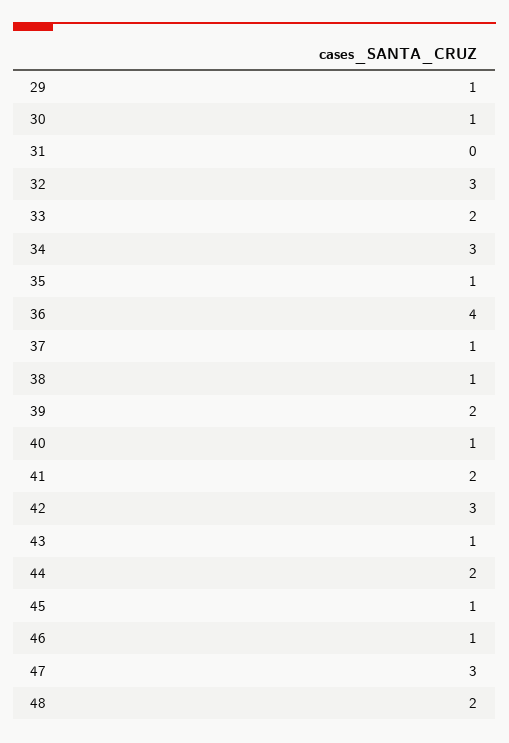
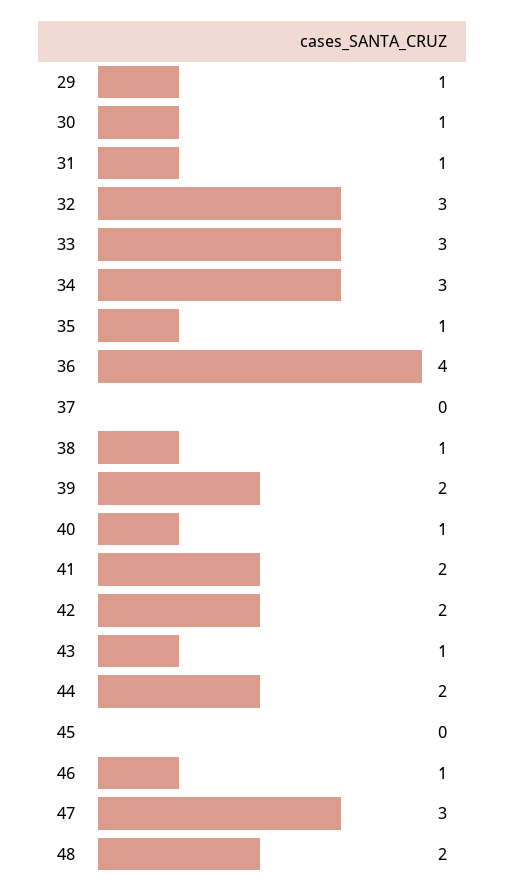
31: 0 -> 1
33: 2 -> 3
37: 1 -> 0
42: 3 -> 2
45: 1 -> 0

